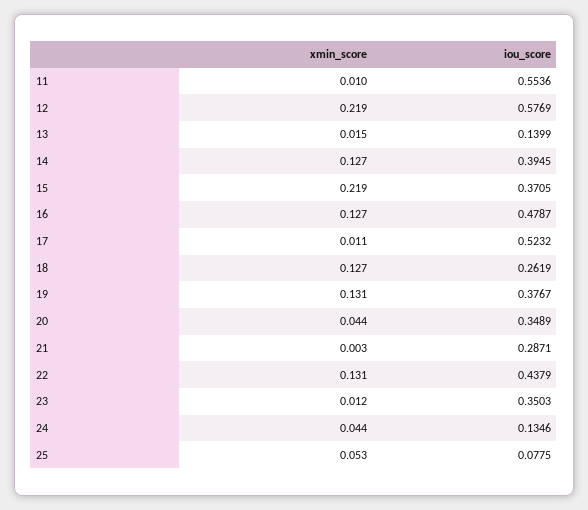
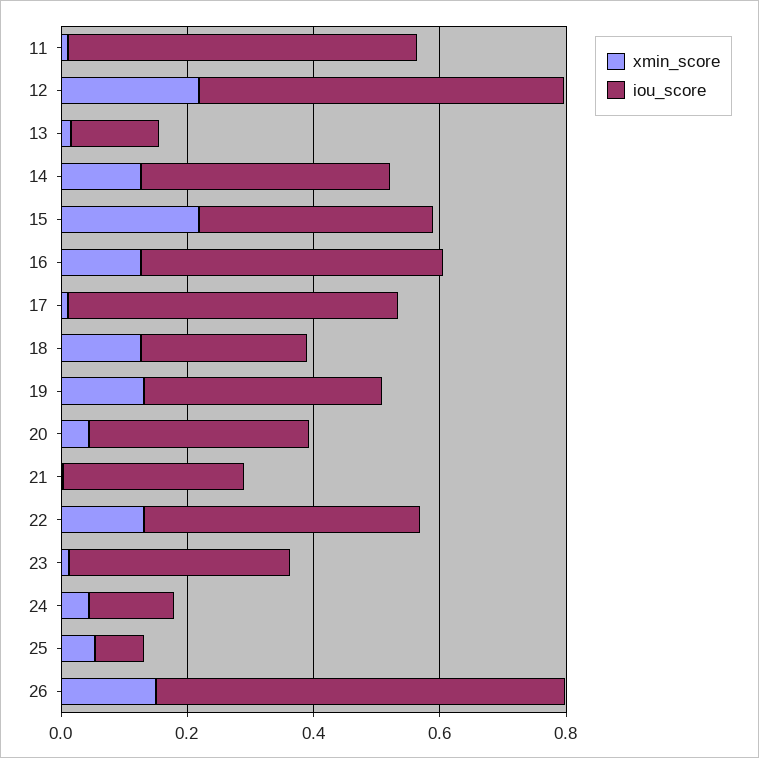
xmin_score, 26: none -> 0.15
iou_score, 26: none -> 0.65

